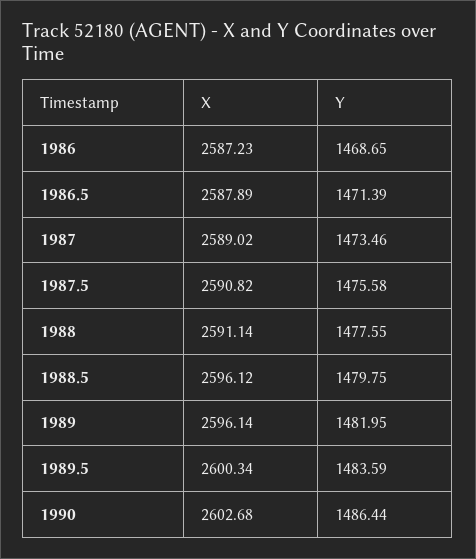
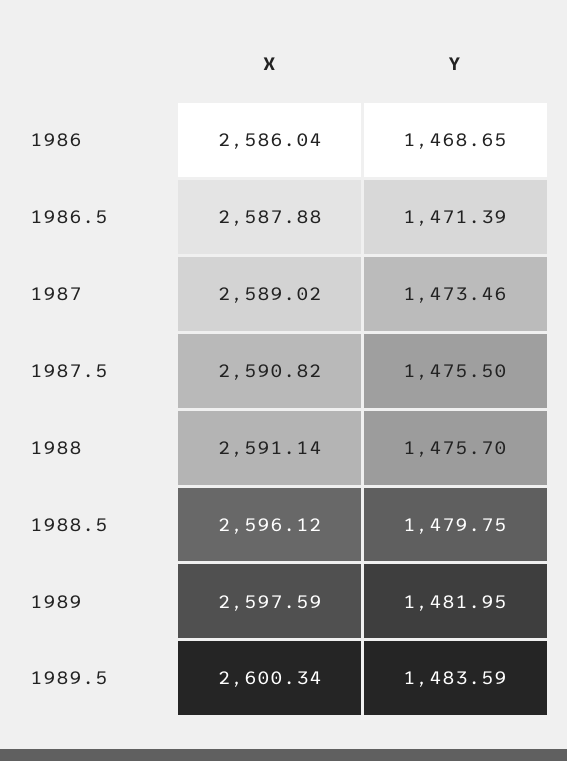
X, 1986: 2587.23 -> 2586.04
X, 1986.5: 2587.89 -> 2587.88
Y, 1987.5: 1475.58 -> 1475.5
Y, 1988: 1477.55 -> 1475.7
X, 1989: 2596.14 -> 2597.59
X, 1990: 2602.68 -> none
Y, 1990: 1486.44 -> none

